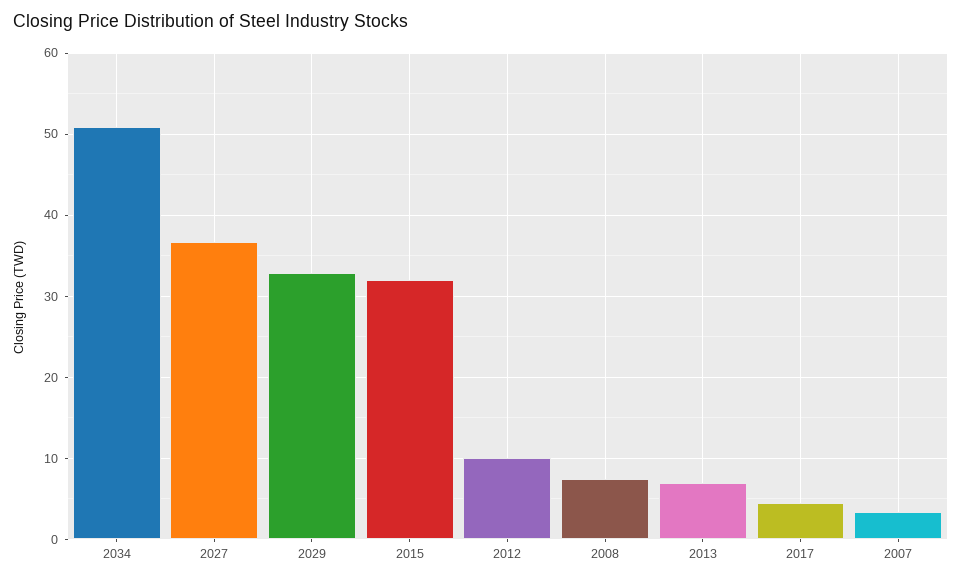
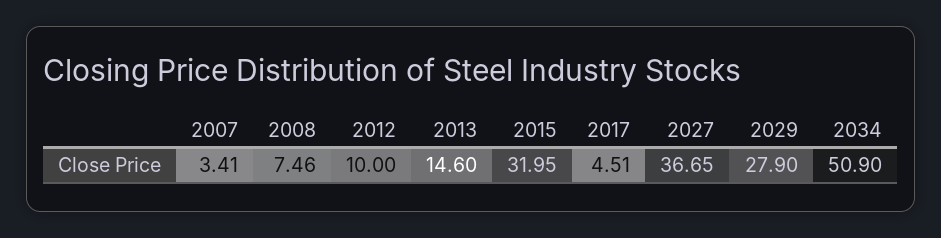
2029: 33 -> 27.9
2013: 7 -> 14.6

